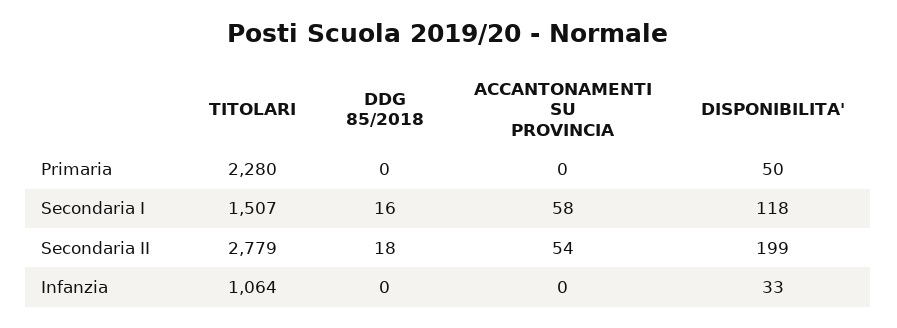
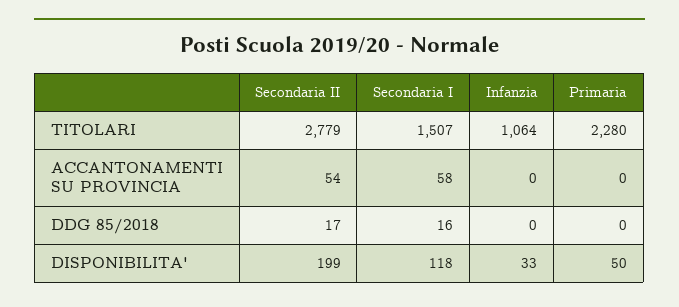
DDG 85/2018, Secondaria II: 18 -> 17

